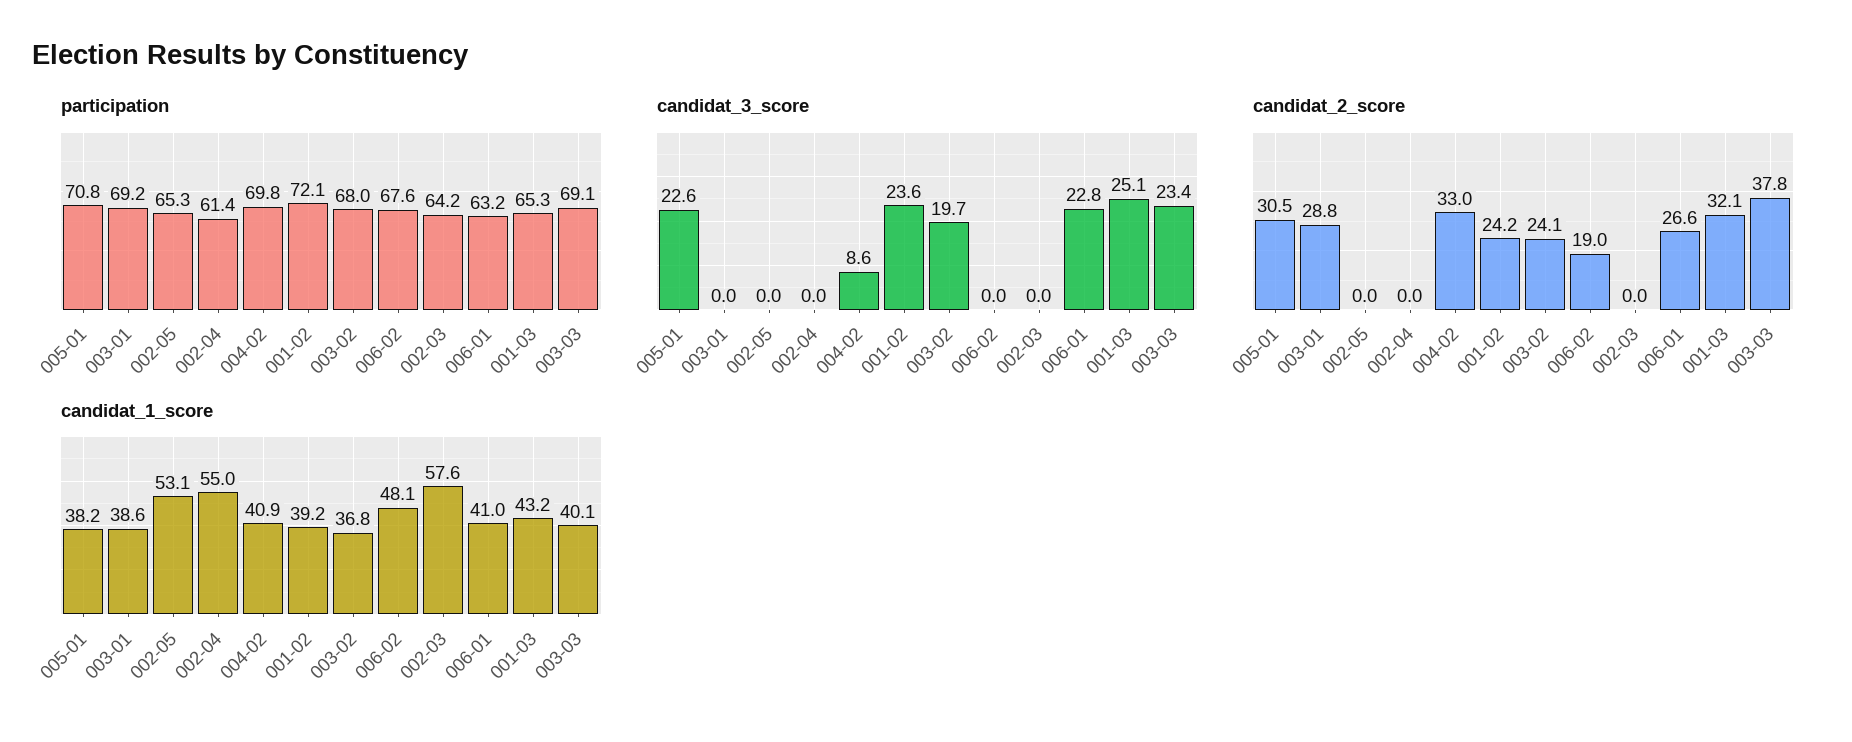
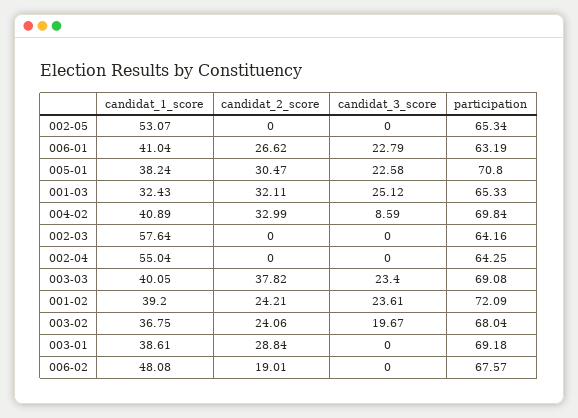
participation, 002-04: 61.4 -> 64.25
candidat_1_score, 001-03: 43.2 -> 32.43

